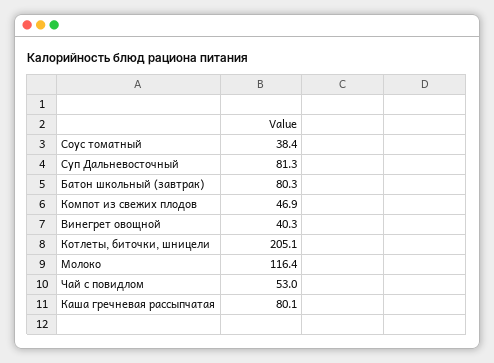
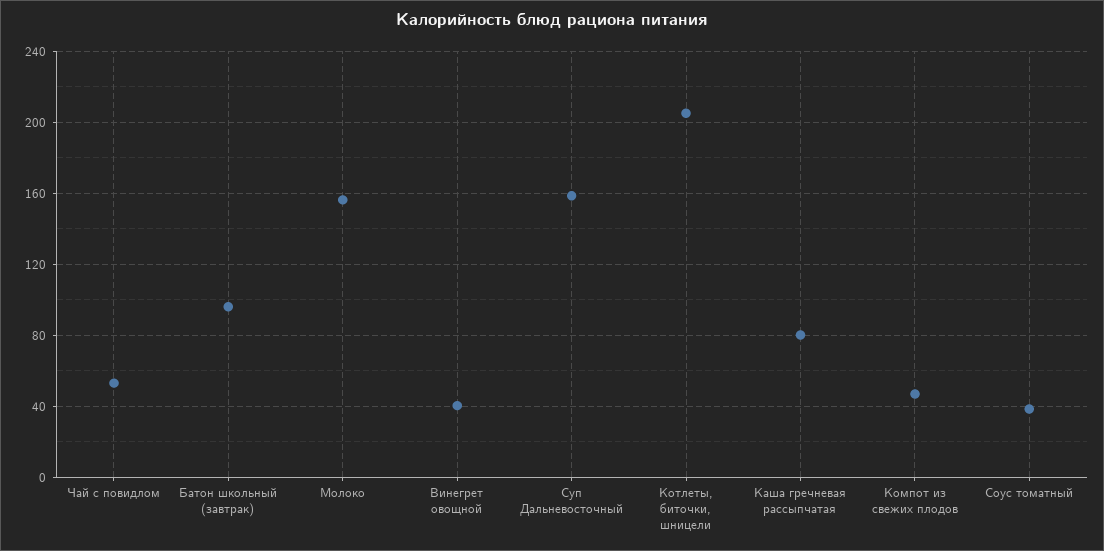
Суп Дальневосточный: 81.3 -> 160
Батон школьный (завтрак): 80.3 -> 95
Молоко: 116.4 -> 155

